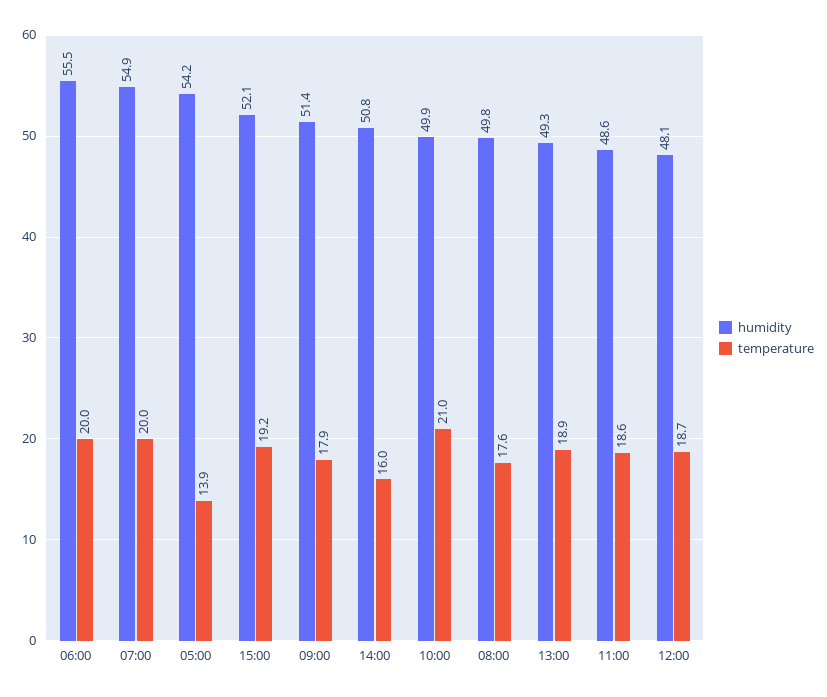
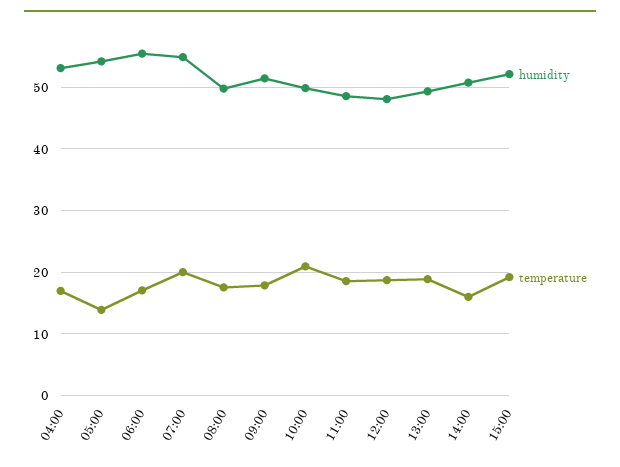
temperature, 06:00: 20 -> 17
humidity, 04:00: none -> 53
temperature, 04:00: none -> 17

